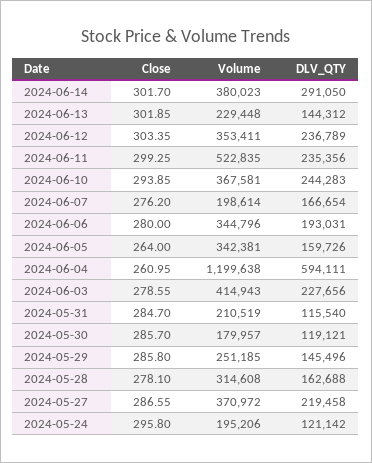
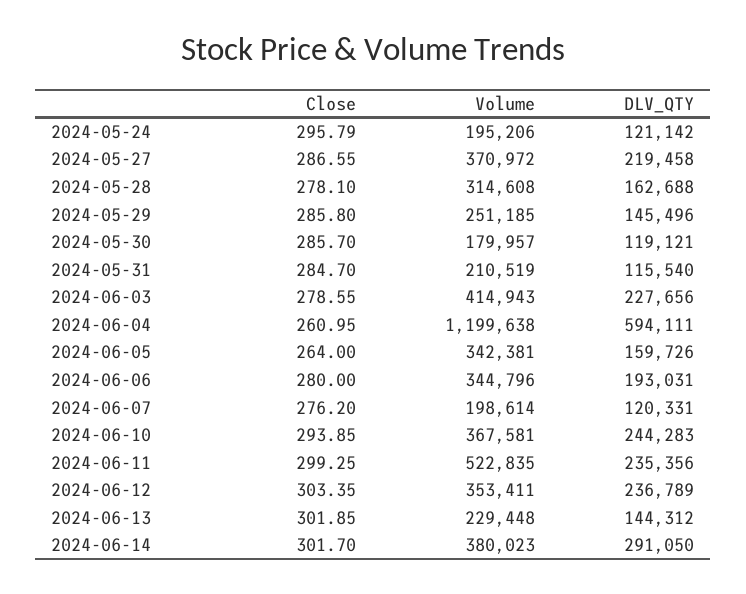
DLV_QTY, 2024-06-07: 166654 -> 120331
Close, 2024-05-24: 295.8 -> 295.79

